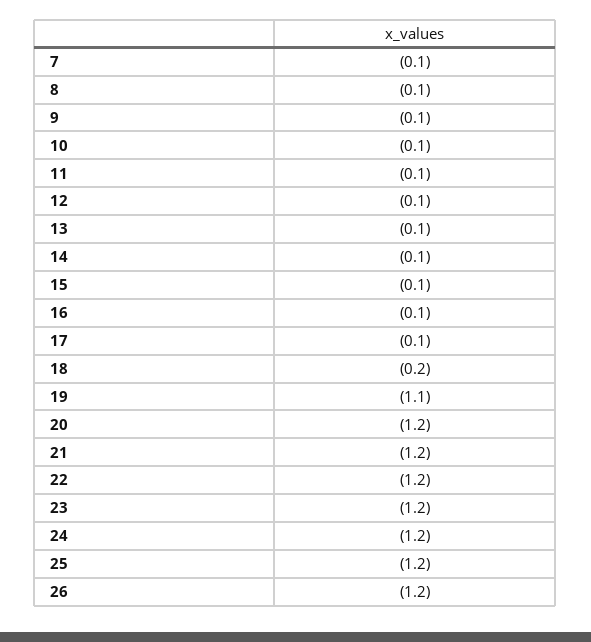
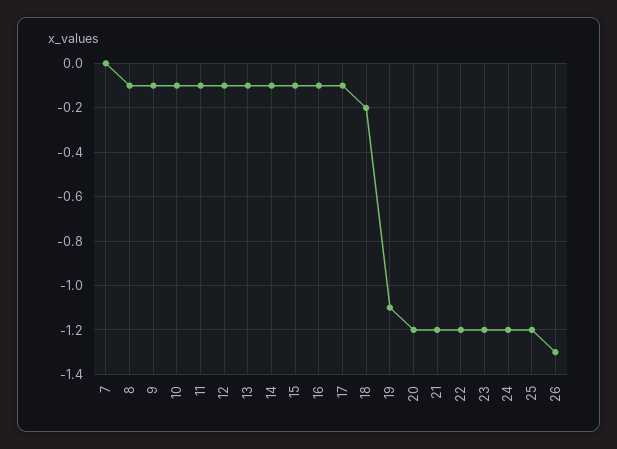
7: -0.1 -> 0
26: -1.2 -> -1.3

